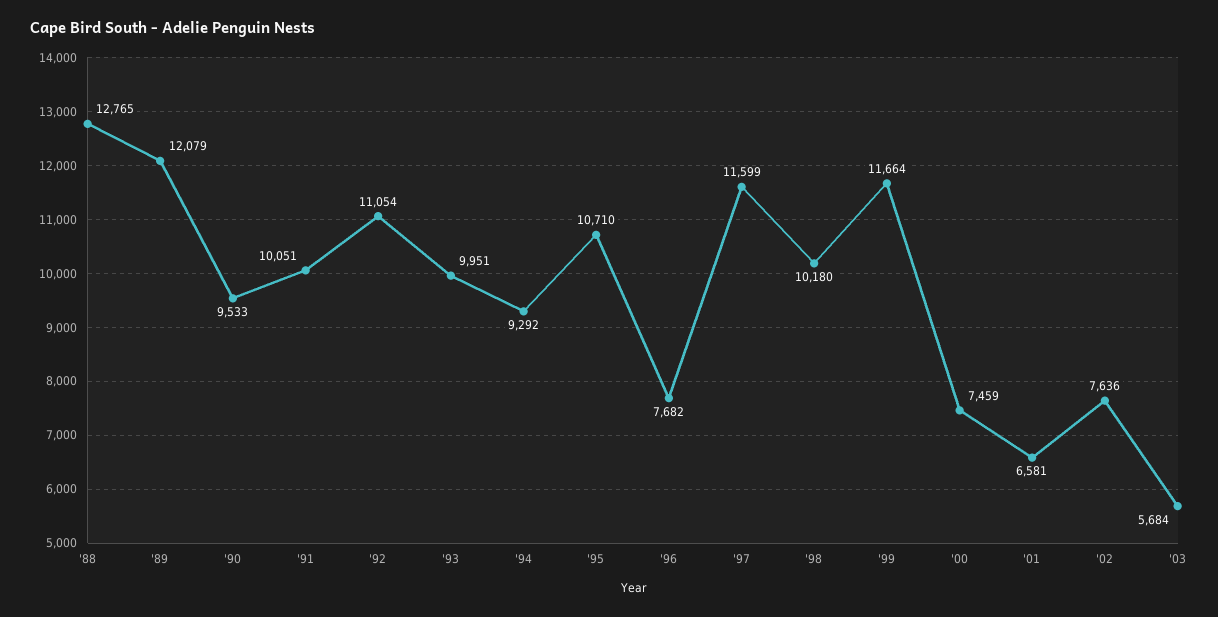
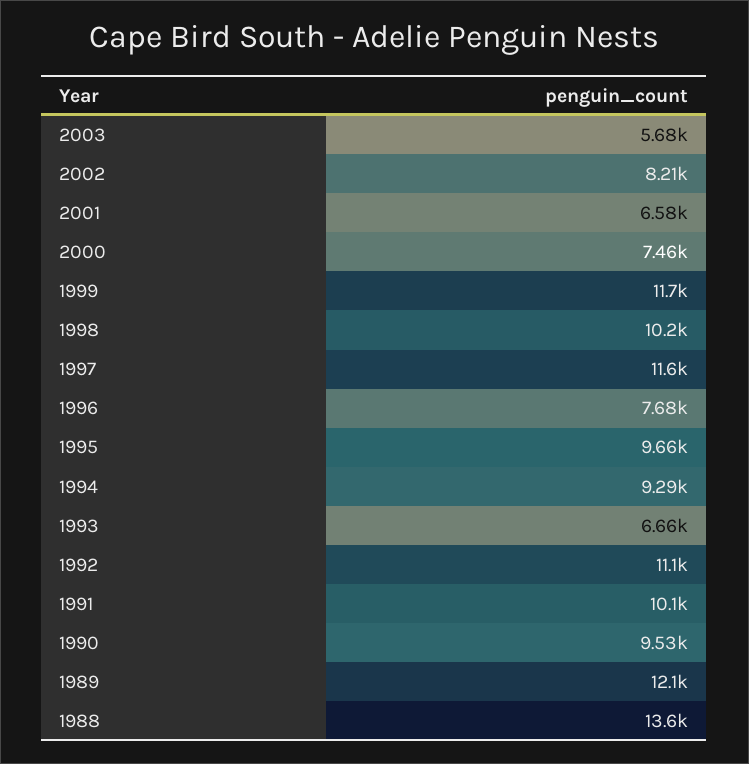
'88: 12765 -> 13600
'93: 9951 -> 6660
'95: 10710 -> 9660
'02: 7636 -> 8210

